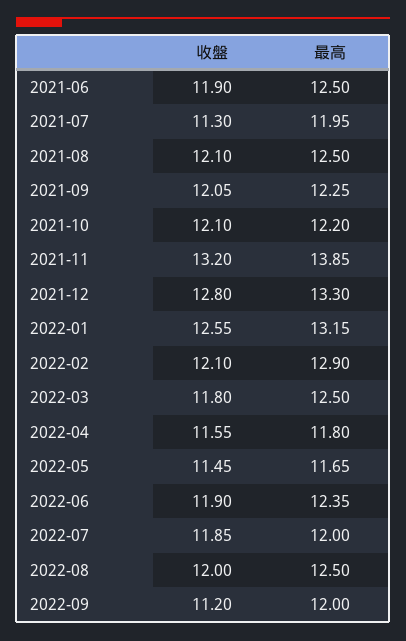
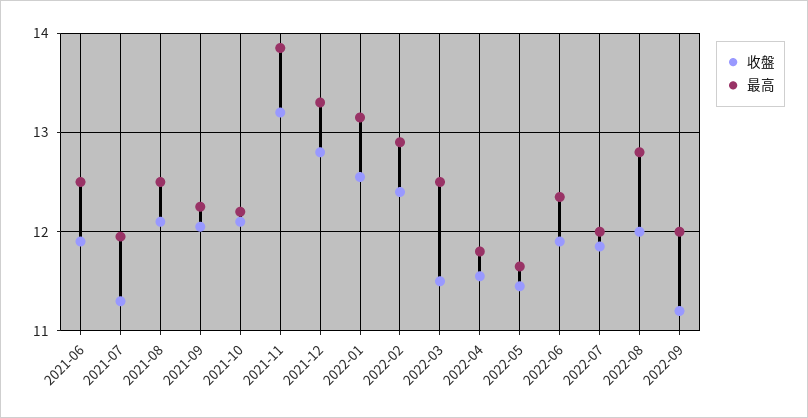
收盤, 2022-02: 12.1 -> 12.4
收盤, 2022-03: 11.8 -> 11.5
最高, 2022-08: 12.5 -> 12.8

